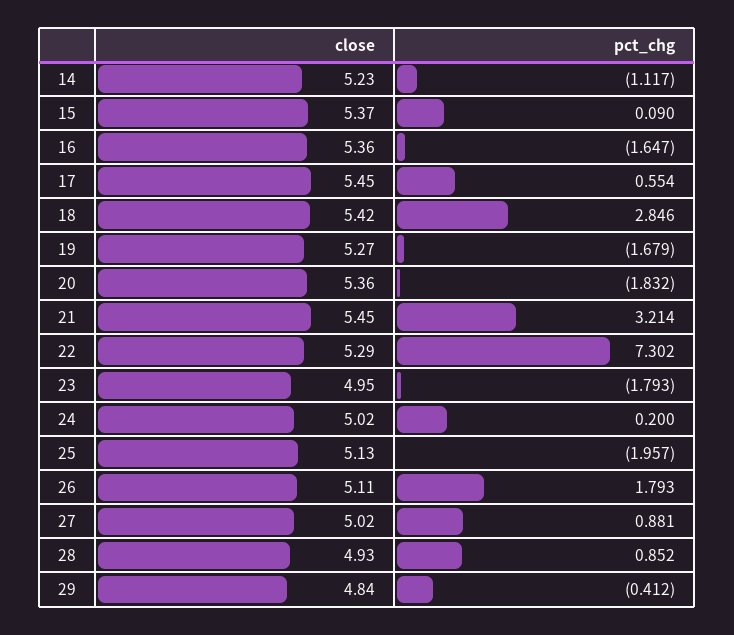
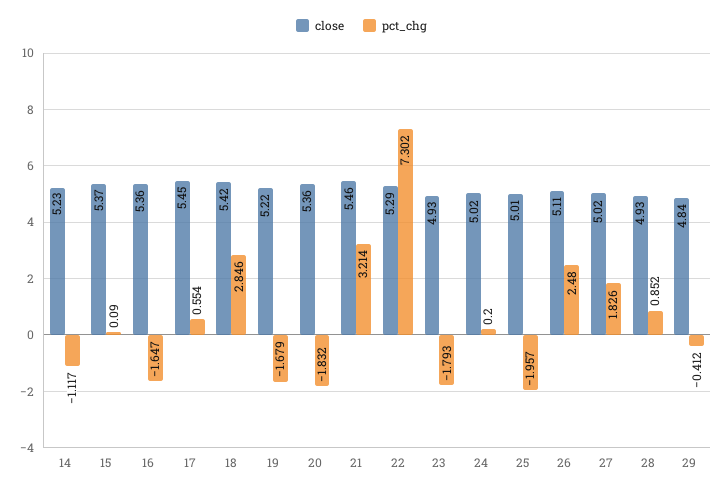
close, 19: 5.27 -> 5.22
close, 21: 5.45 -> 5.46
close, 23: 4.95 -> 4.93
close, 25: 5.13 -> 5.01
pct_chg, 26: 1.793 -> 2.48
pct_chg, 27: 0.881 -> 1.826

